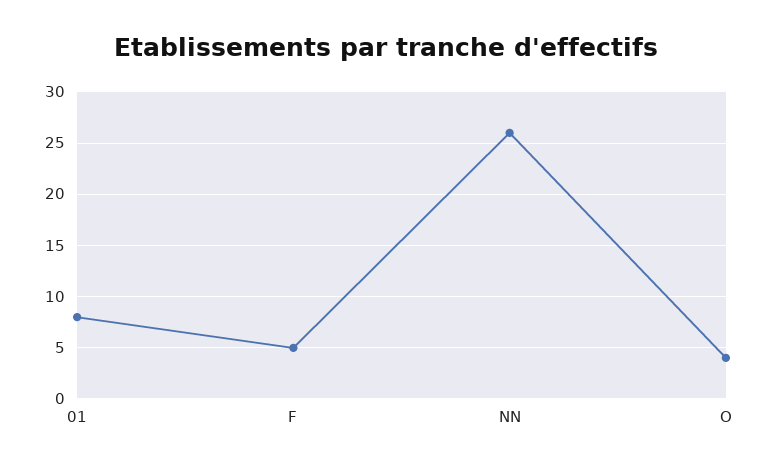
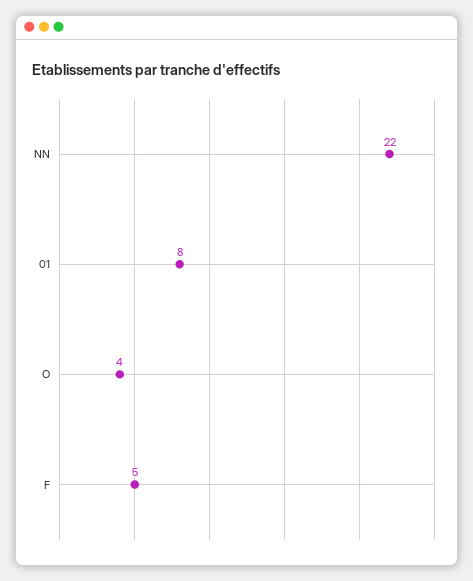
NN: 26 -> 22

